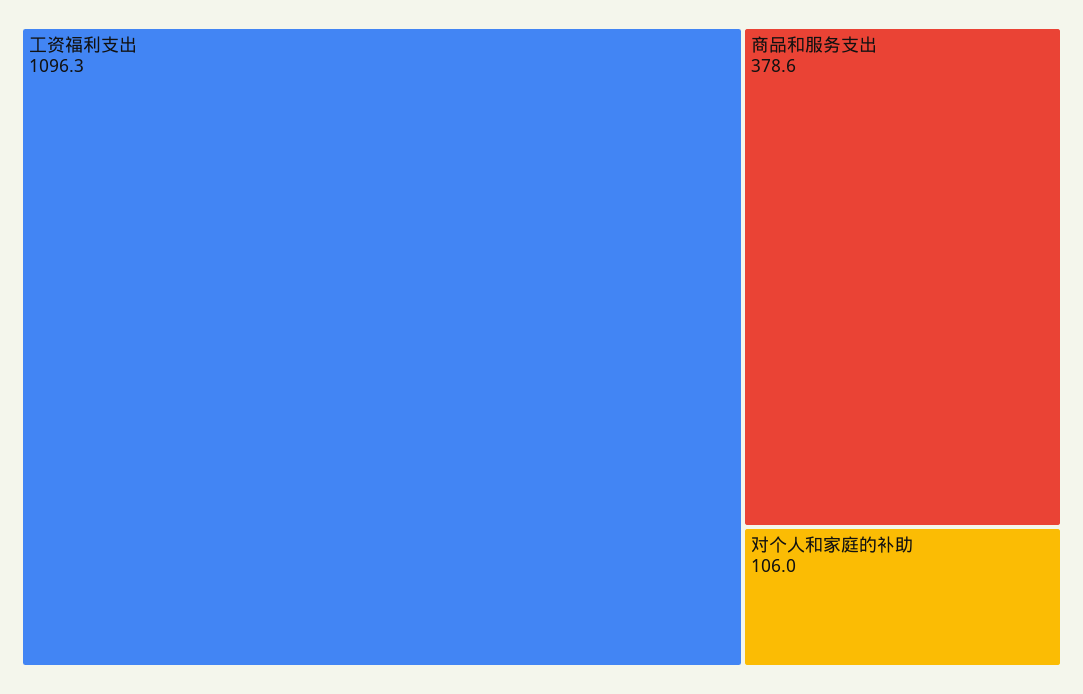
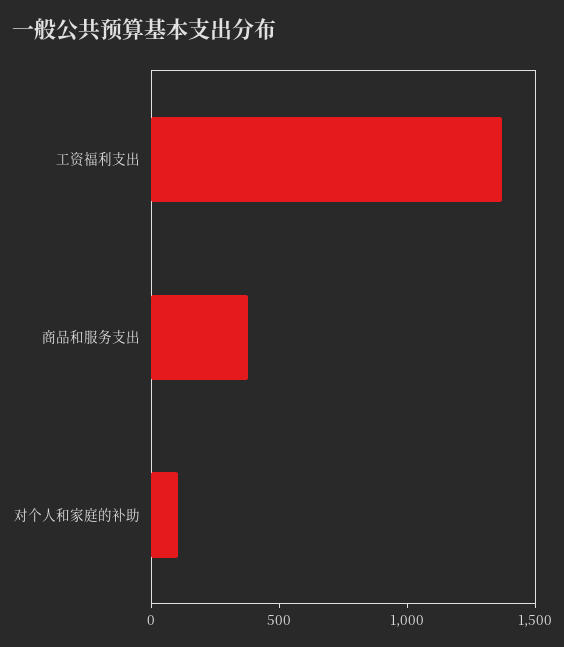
工资福利支出: 1096.3 -> 1400

